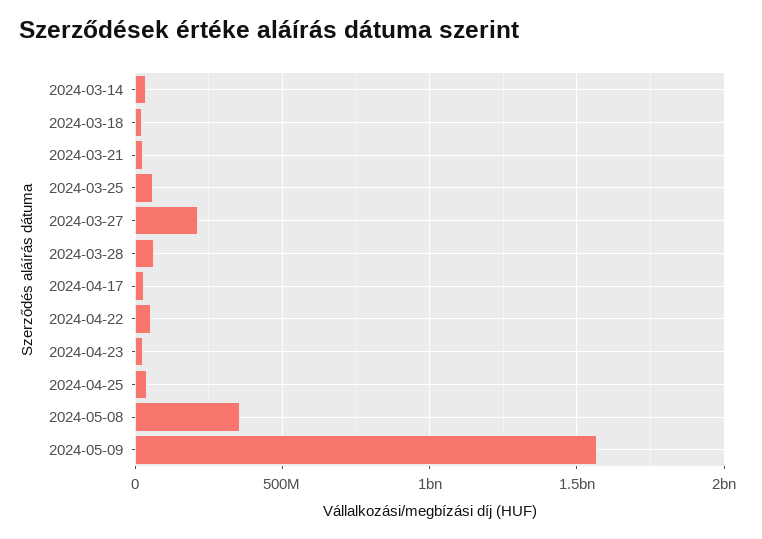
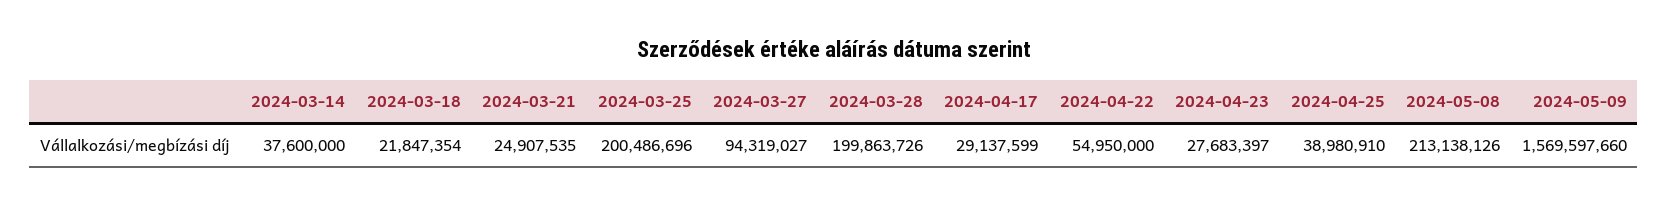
2024-03-25: 50000000 -> 200486696
2024-03-27: 200000000 -> 94319027
2024-03-28: 50000000 -> 199863726
2024-05-08: 350000000 -> 213138126

